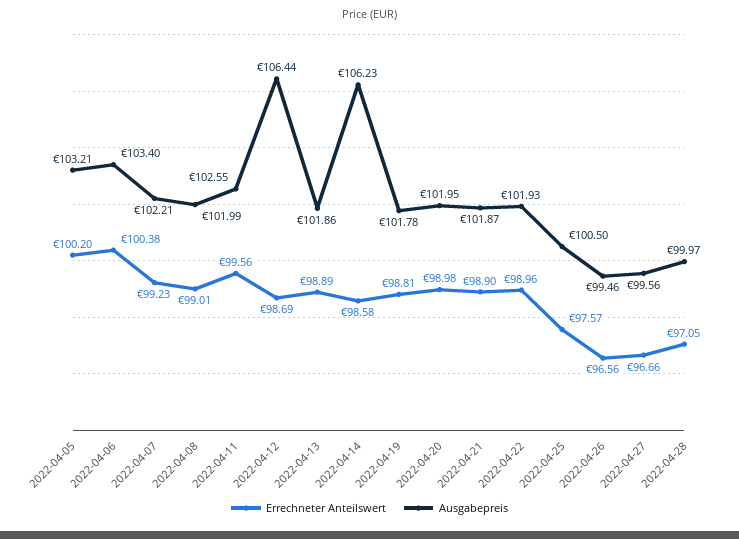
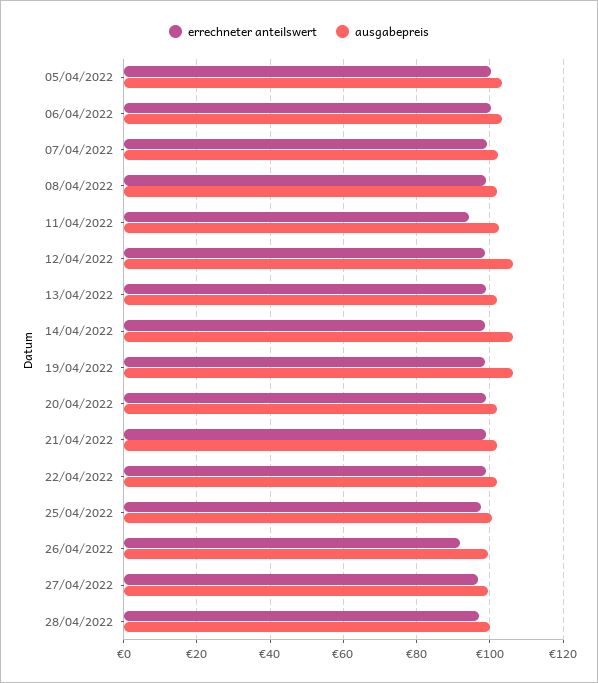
Errechneter Anteilswert, 2022-04-11: 99.56 -> 94
Ausgabepreis, 2022-04-19: 101.78 -> 106
Errechneter Anteilswert, 2022-04-26: 96.56 -> 92

